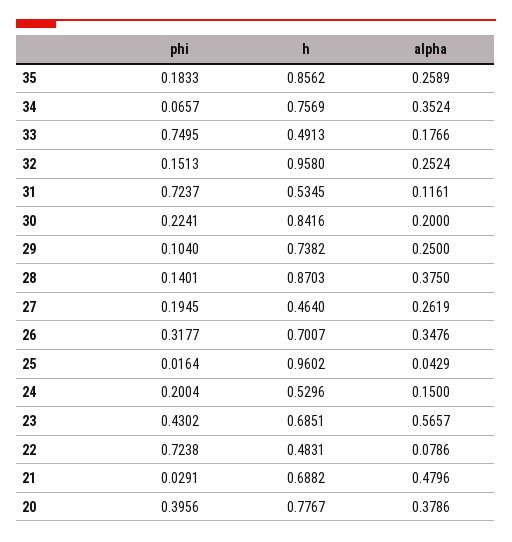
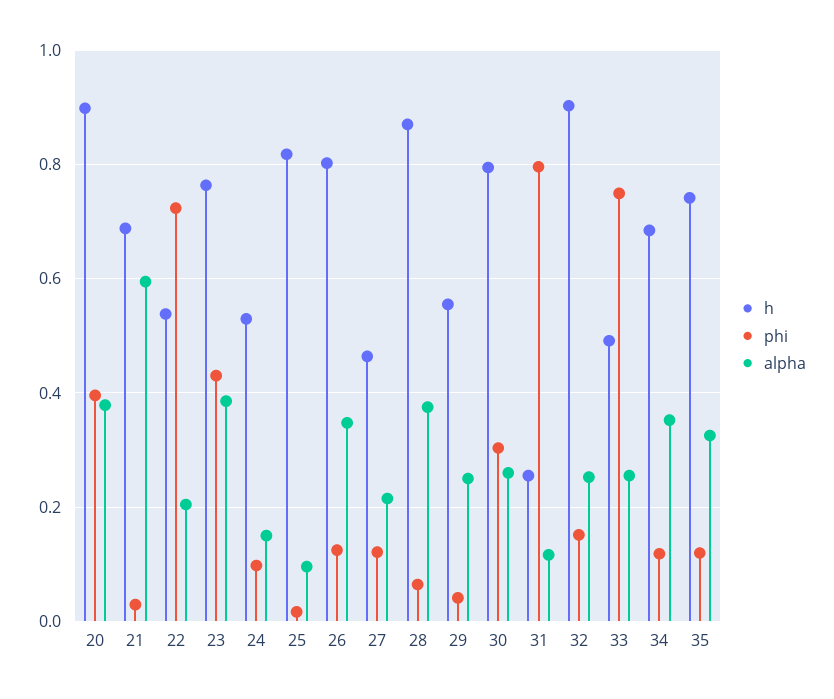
phi, 35: 0.1833 -> 0.12
h, 35: 0.8562 -> 0.74
alpha, 35: 0.2589 -> 0.32
phi, 34: 0.0657 -> 0.12
h, 34: 0.7569 -> 0.68
alpha, 33: 0.1766 -> 0.26
h, 32: 0.958 -> 0.9
phi, 31: 0.7237 -> 0.8
h, 31: 0.5345 -> 0.26
phi, 30: 0.2241 -> 0.3
h, 30: 0.8416 -> 0.8
alpha, 30: 0.2 -> 0.26
phi, 29: 0.104 -> 0.04
h, 29: 0.7382 -> 0.56
phi, 28: 0.1401 -> 0.06
phi, 27: 0.1945 -> 0.12
alpha, 27: 0.2619 -> 0.22
phi, 26: 0.3177 -> 0.12
h, 26: 0.7007 -> 0.8
h, 25: 0.9602 -> 0.82
alpha, 25: 0.0429 -> 0.1
phi, 24: 0.2004 -> 0.1
h, 23: 0.6851 -> 0.76
alpha, 23: 0.5657 -> 0.38
h, 22: 0.4831 -> 0.54
alpha, 22: 0.0786 -> 0.2
alpha, 21: 0.4796 -> 0.6
h, 20: 0.7767 -> 0.9

